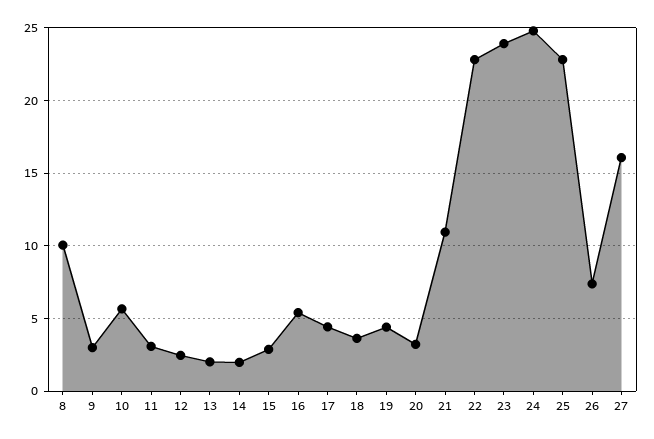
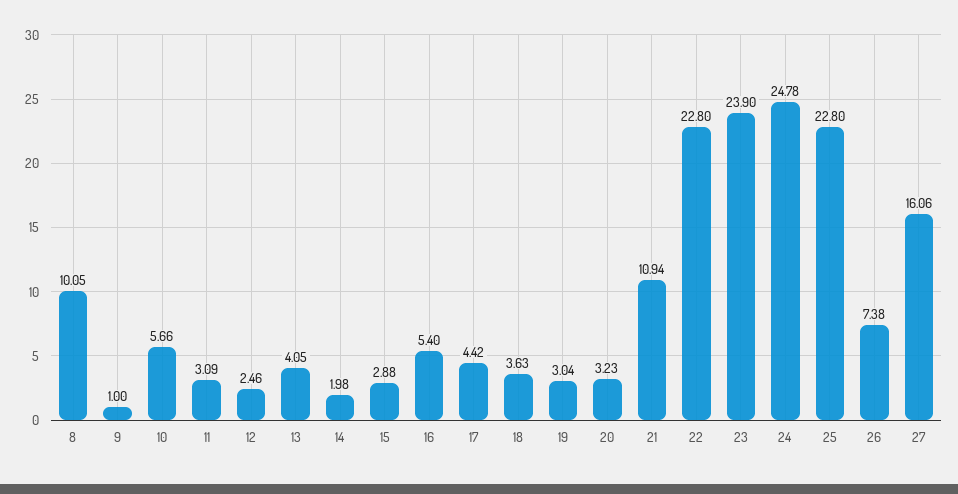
9: 3 -> 1
13: 2 -> 4.05
19: 4.5 -> 3.04

